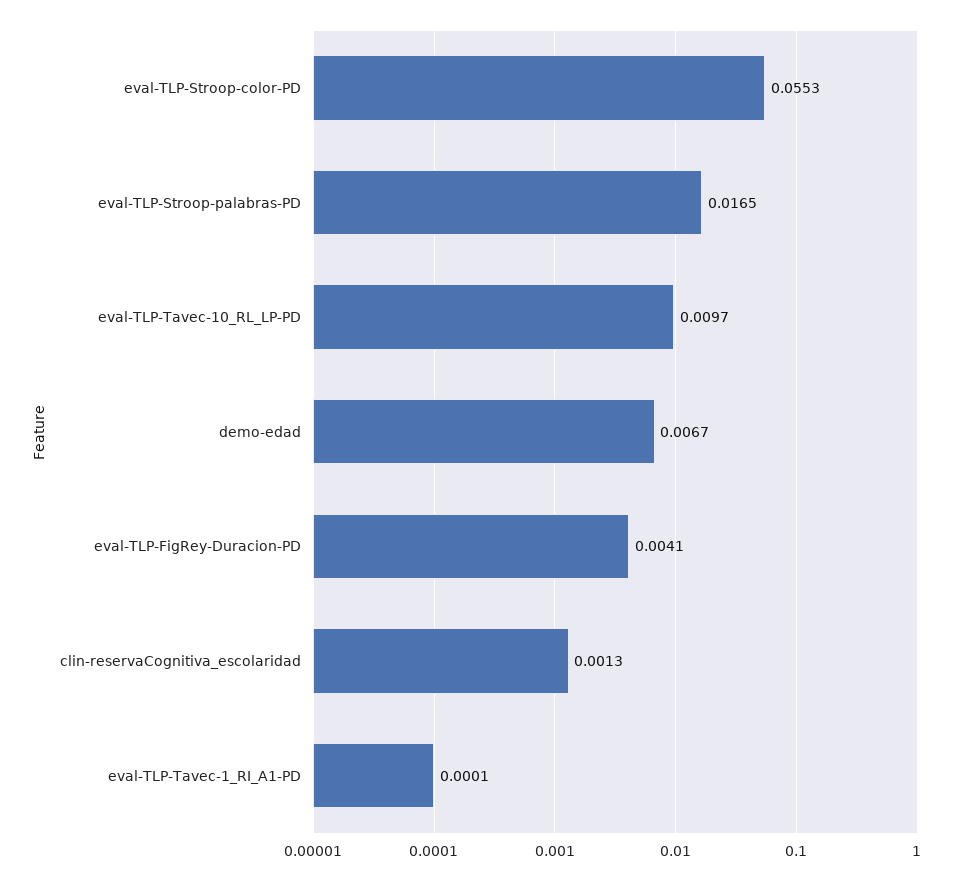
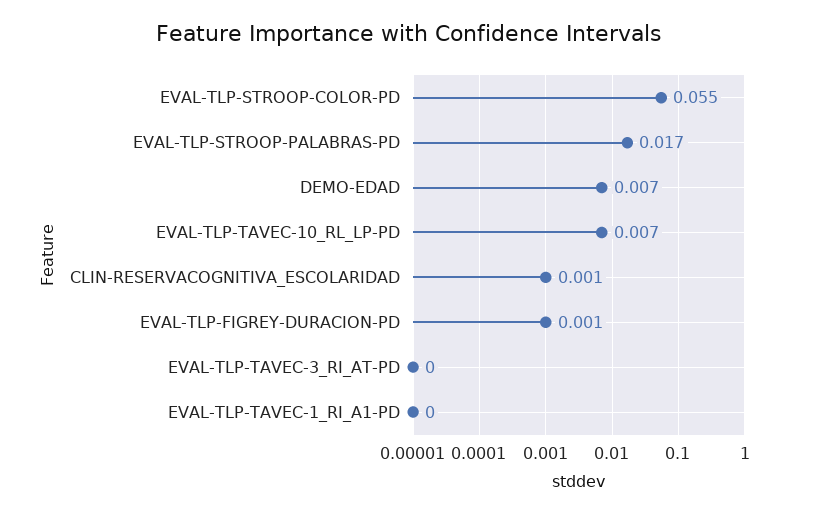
eval-TLP-Tavec-10_RL_LP-PD: 0.0097 -> 0.007
eval-TLP-FigRey-Duracion-PD: 0.0041 -> 0.001
EVAL-TLP-TAVEC-3_RI_AT-PD: none -> 0

